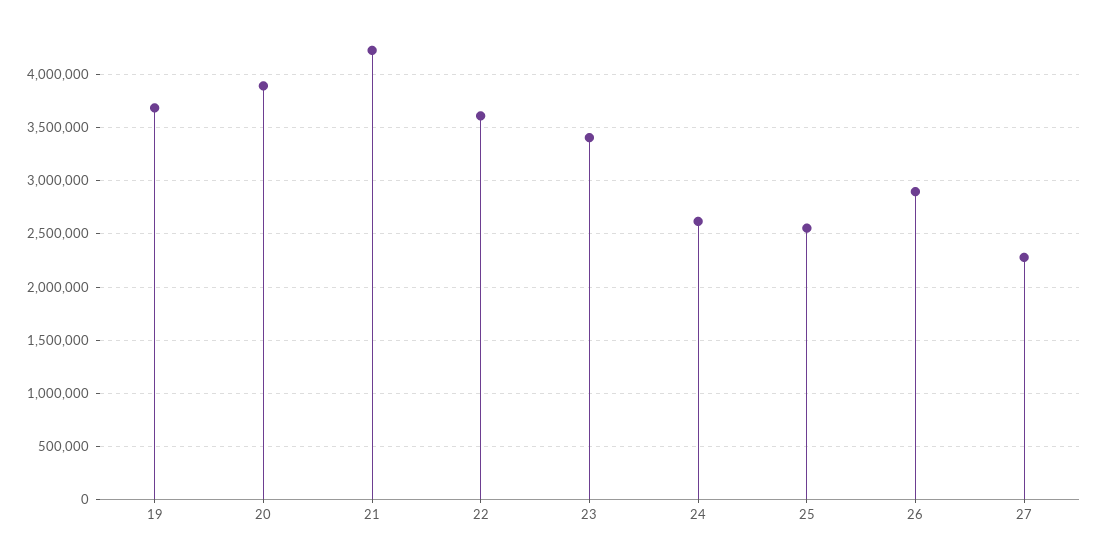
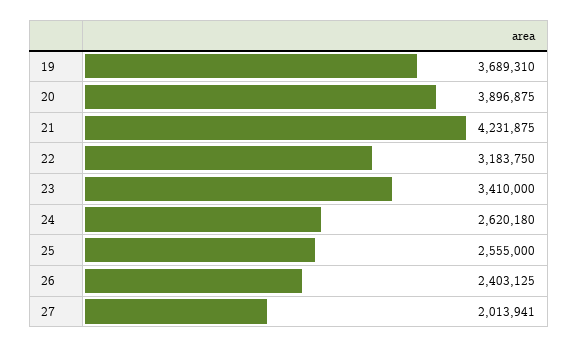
22: 3600000 -> 3183750
26: 2900000 -> 2403125
27: 2300000 -> 2013941

